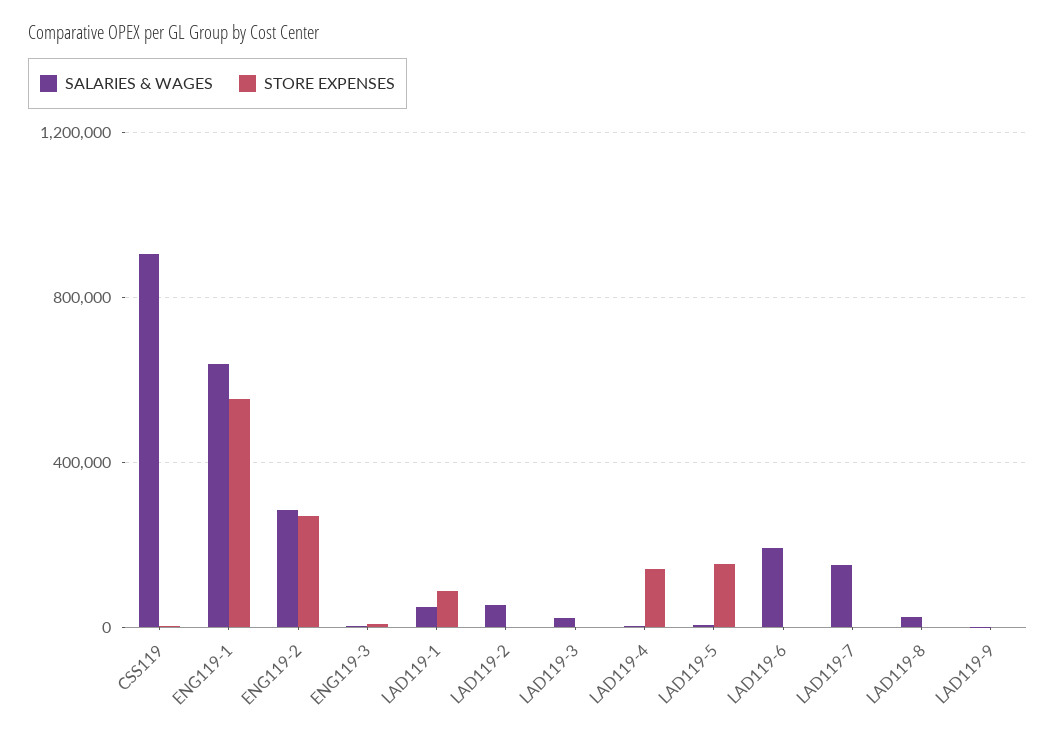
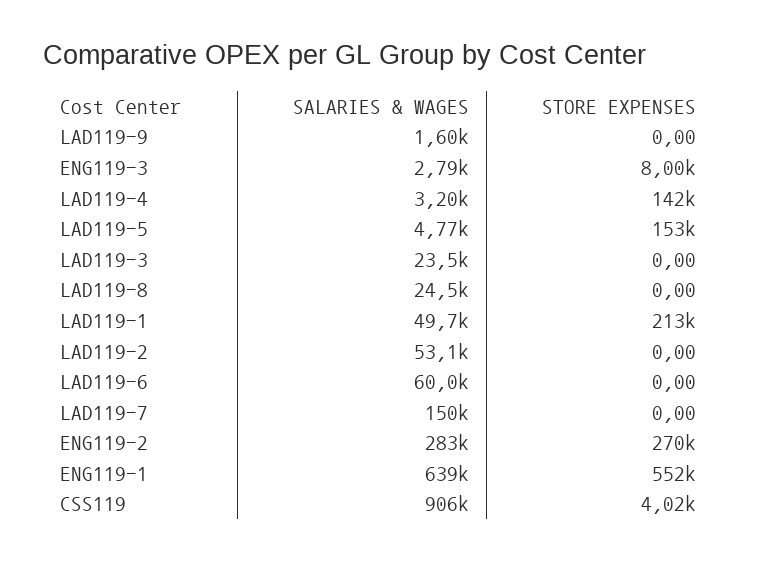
STORE EXPENSES, LAD119-1: 100000 -> 213000
SALARIES & WAGES, LAD119-6: 200000 -> 60000

